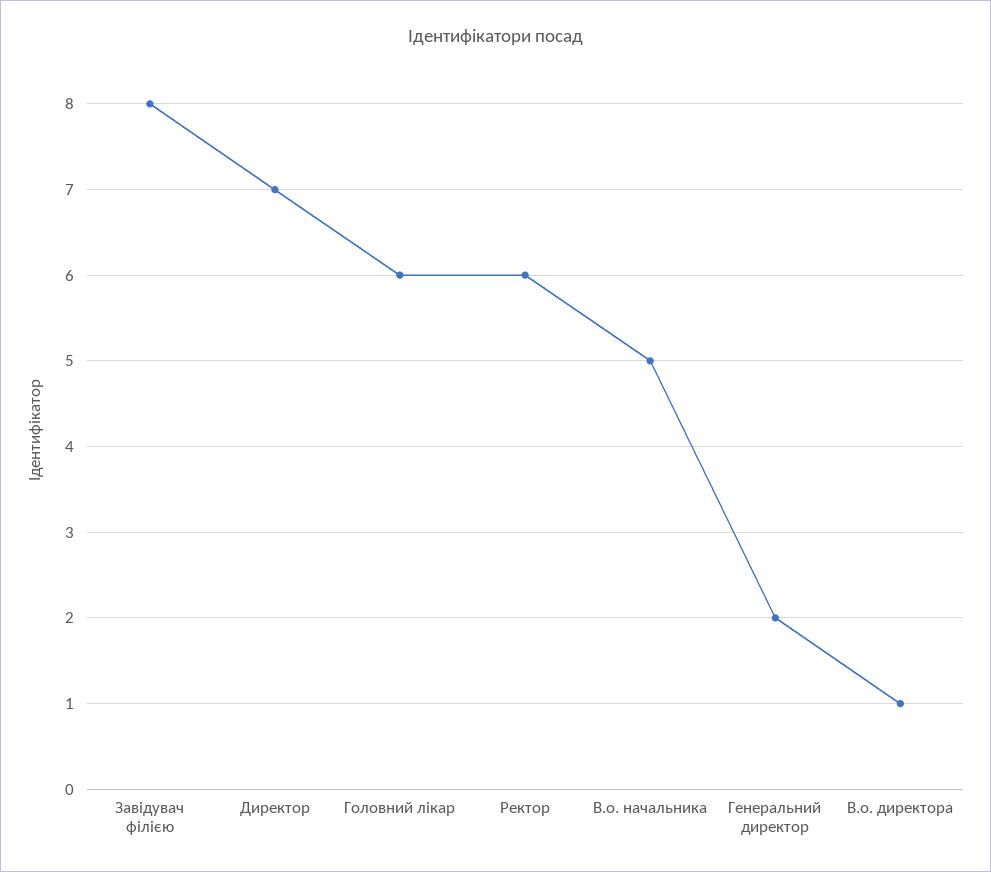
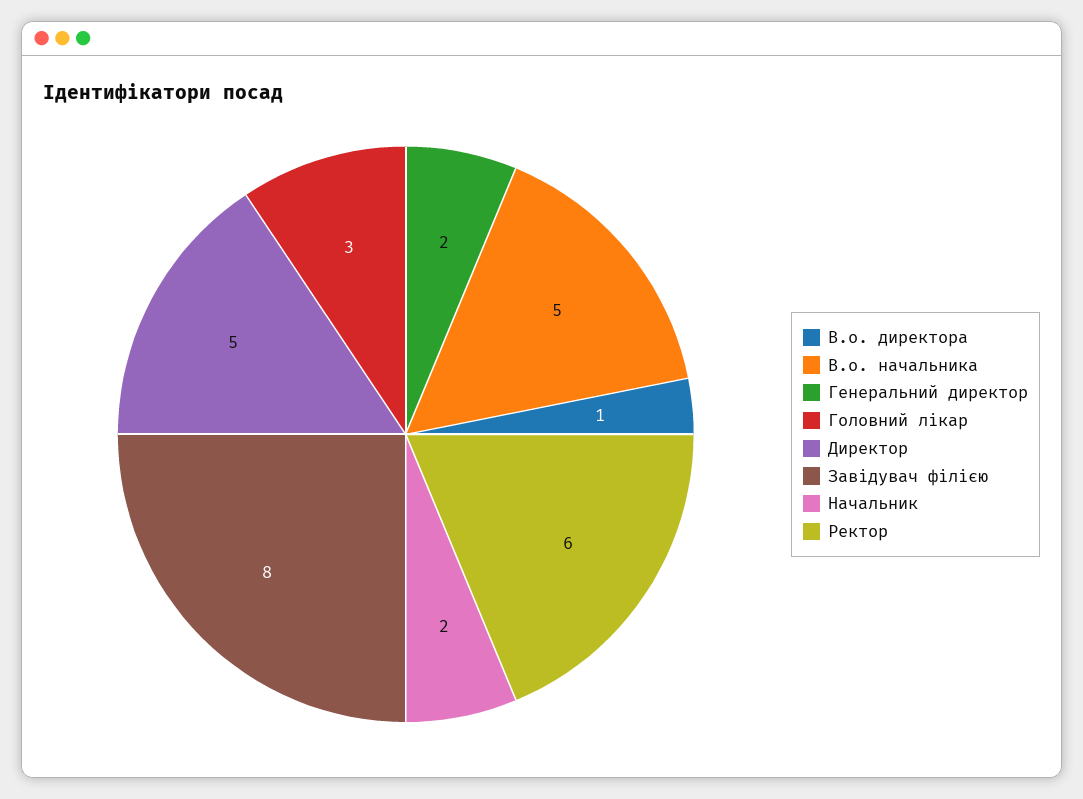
Директор: 7 -> 5
Головний лікар: 6 -> 3
Начальник: none -> 2

